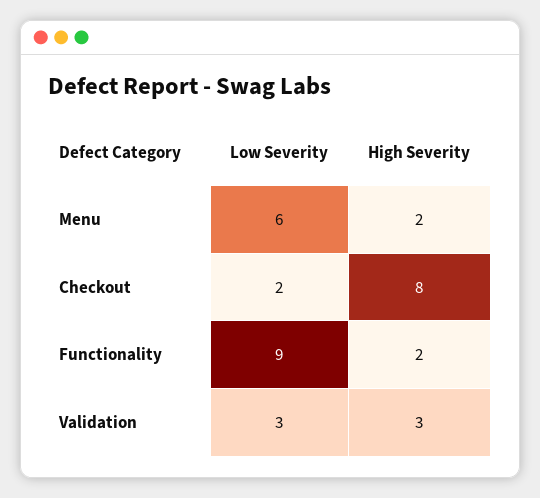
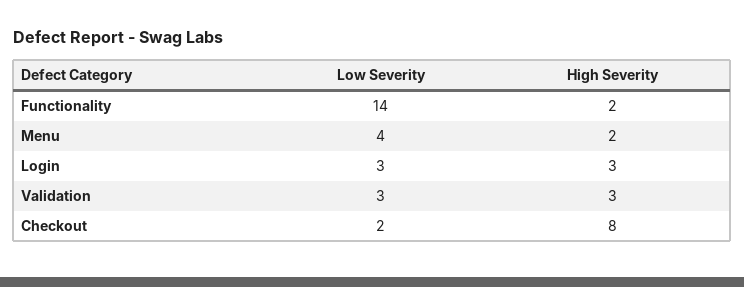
Low Severity, Menu: 6 -> 4
Low Severity, Functionality: 9 -> 14
Low Severity, Login: none -> 3
High Severity, Login: none -> 3

